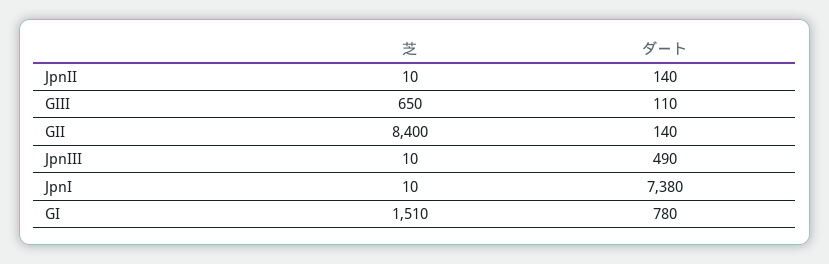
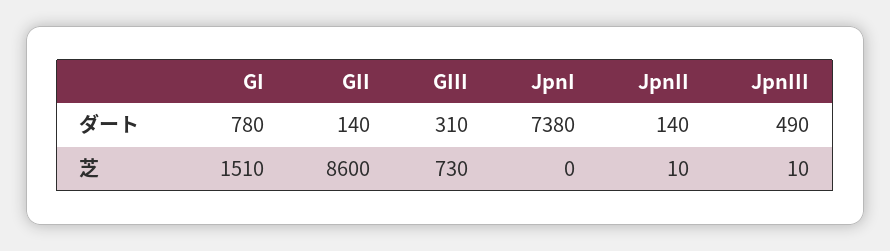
芝, GIII: 650 -> 730
ダート, GIII: 110 -> 310
芝, GII: 8400 -> 8600
芝, JpnI: 10 -> 0

